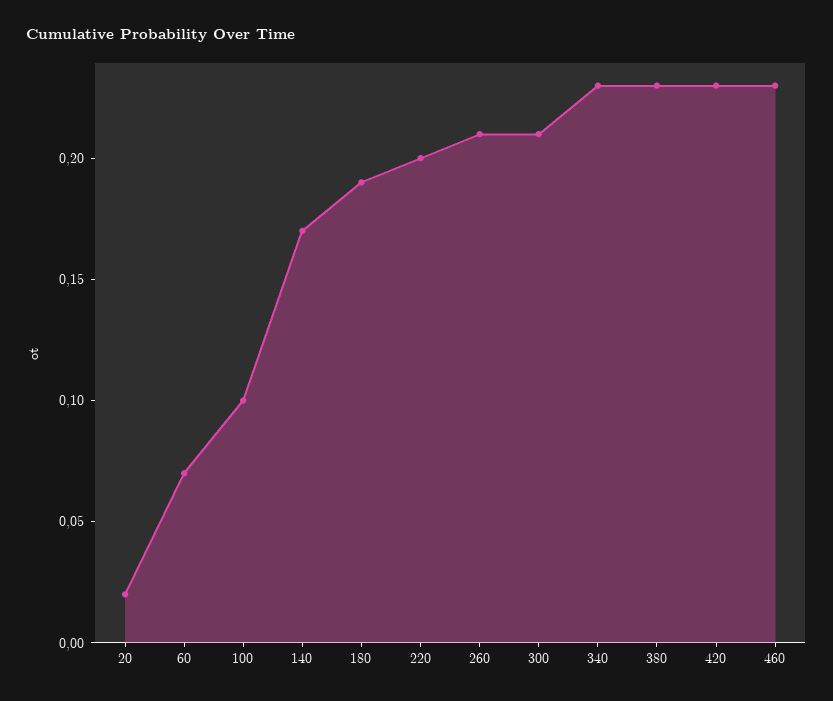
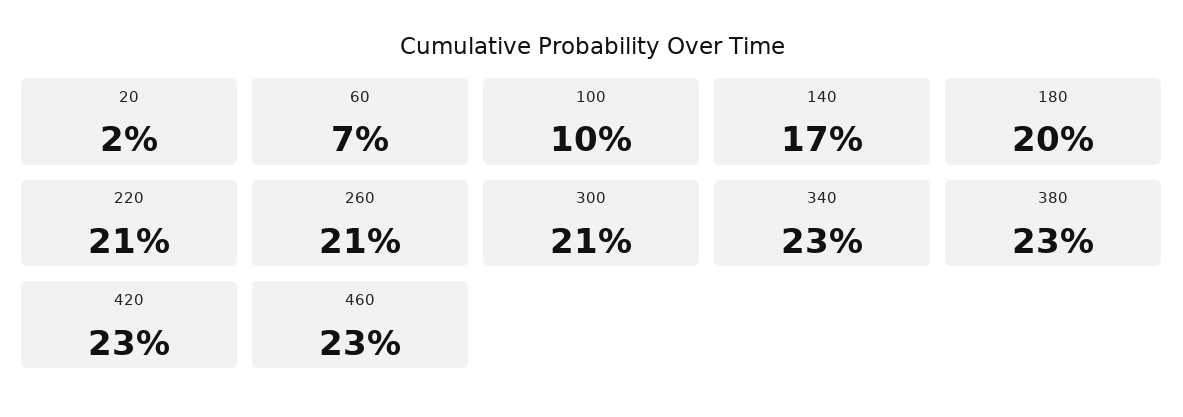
180: 0.19 -> 0.2
220: 0.2 -> 0.21

